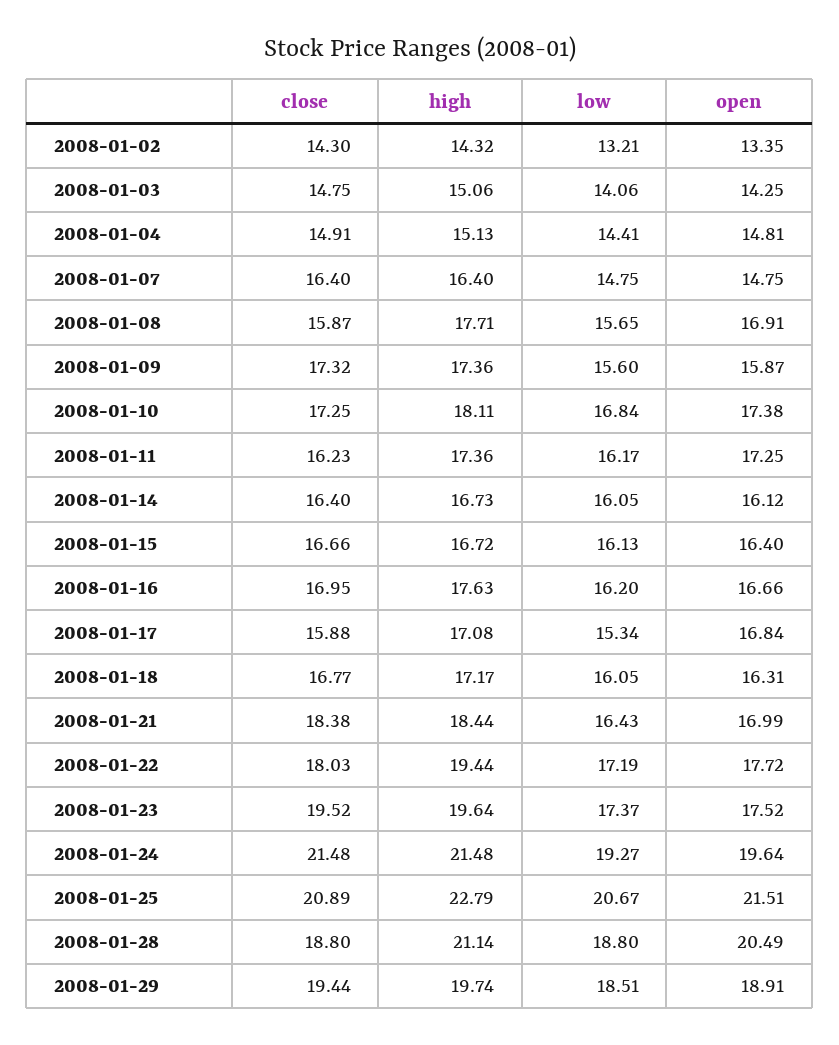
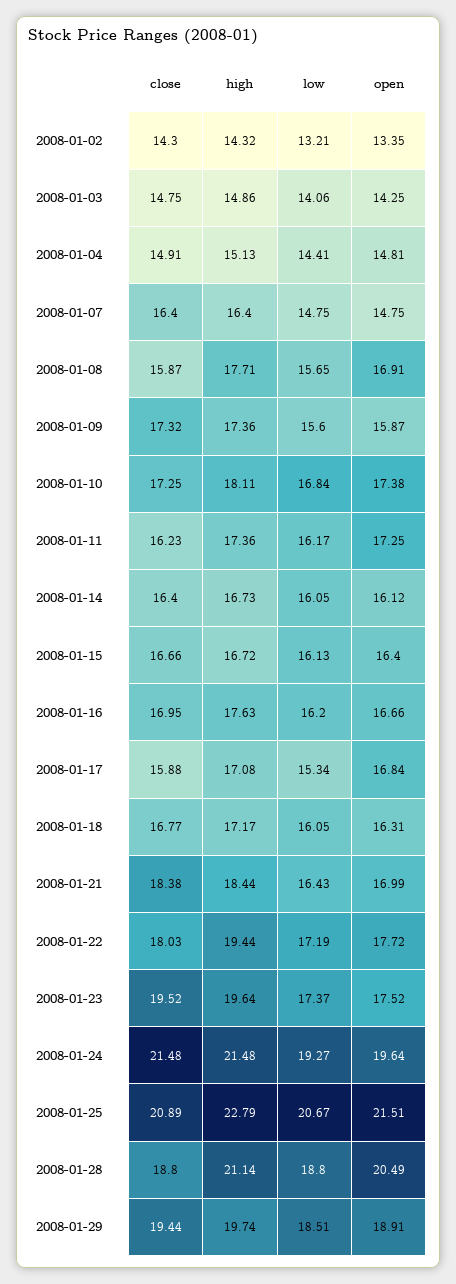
high, 2008-01-03: 15.06 -> 14.86

